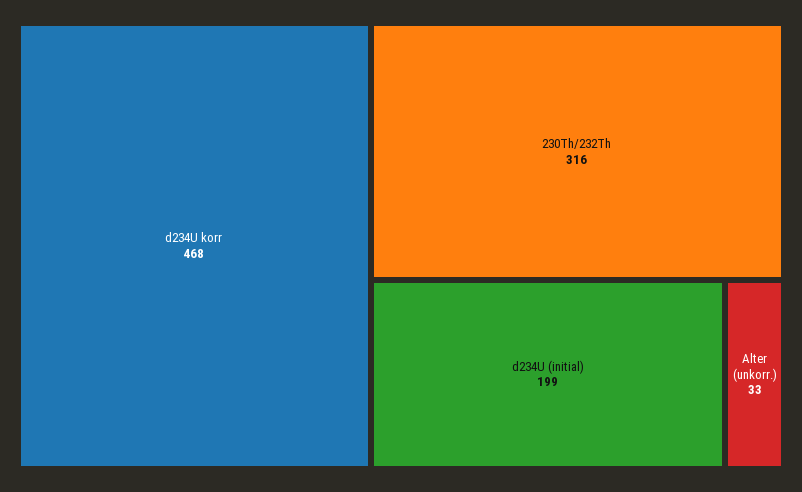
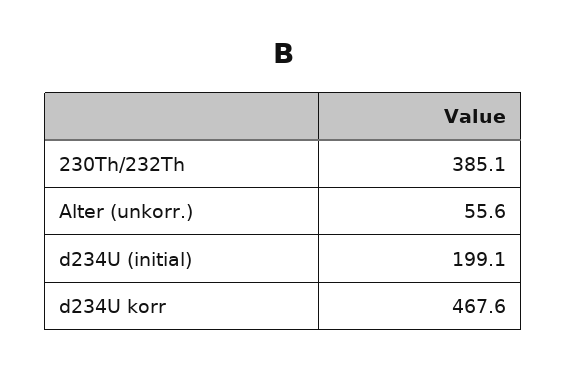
230Th/232Th: 316 -> 385.1
Alter (unkorr.): 33 -> 55.6

